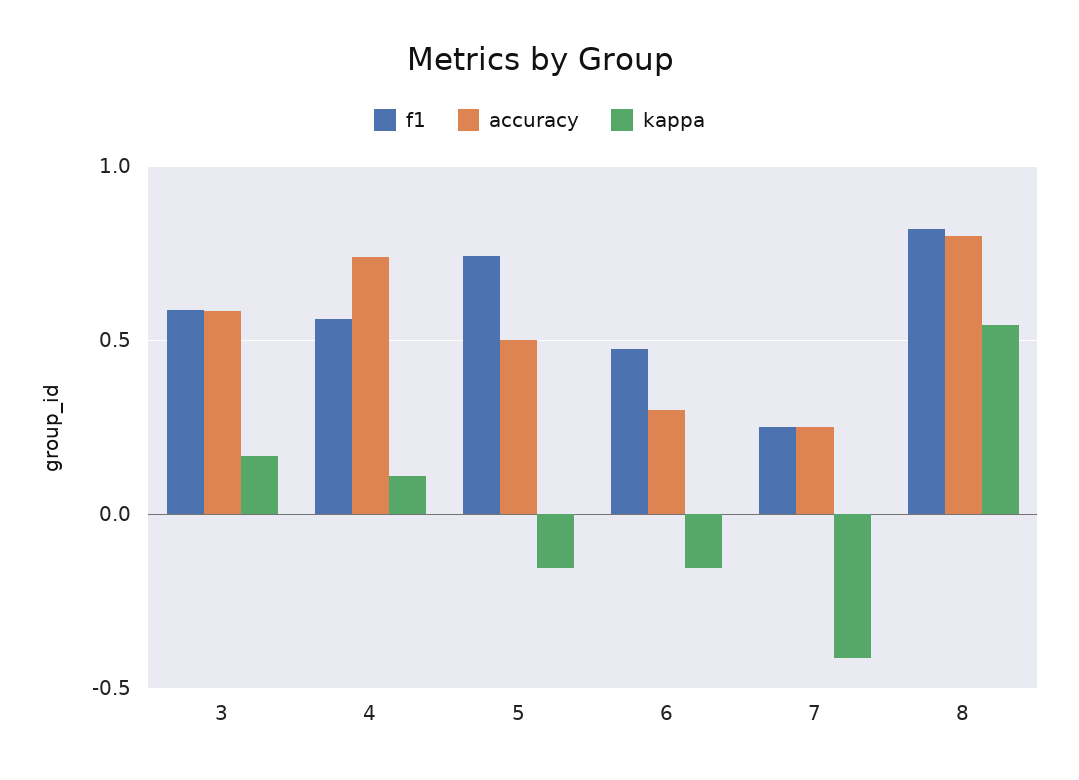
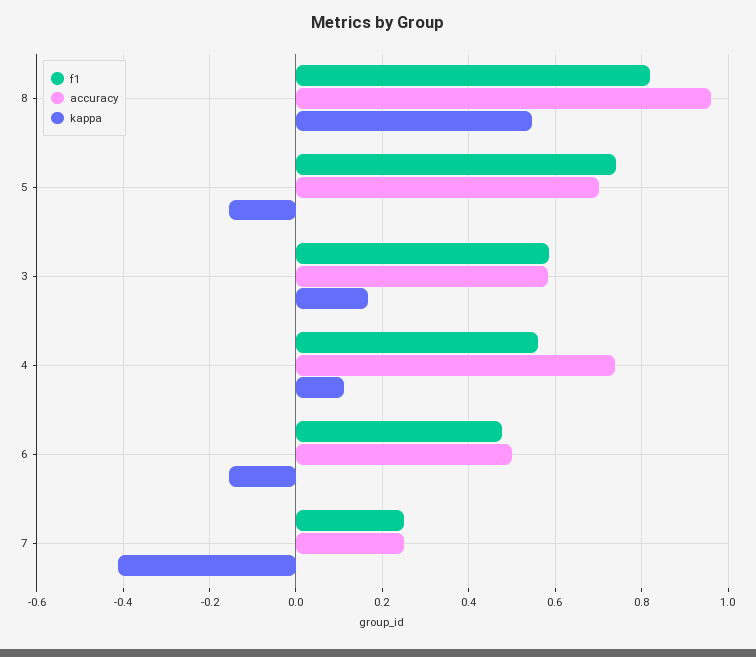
accuracy, 5: 0.5 -> 0.7
accuracy, 6: 0.3 -> 0.5
accuracy, 8: 0.8 -> 0.96

